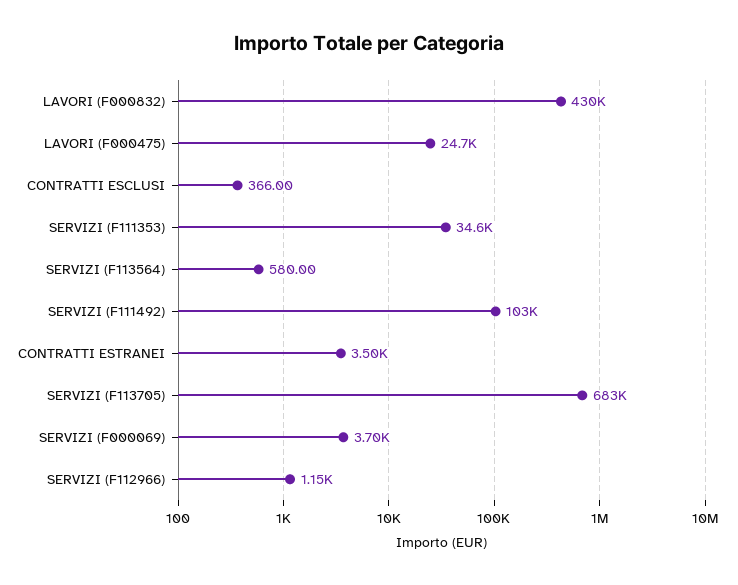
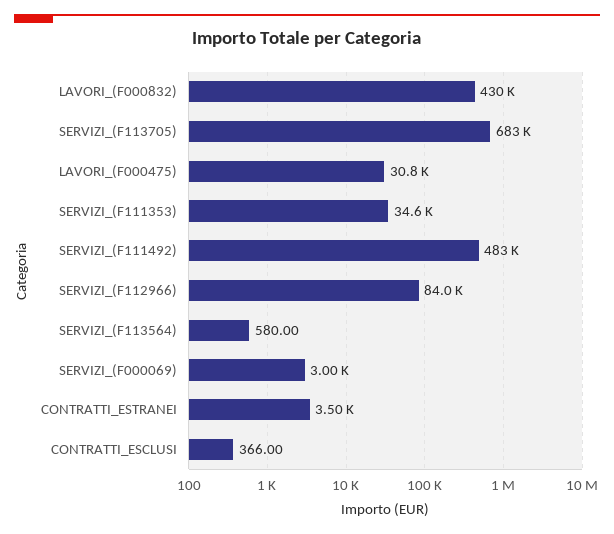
LAVORI (F000475): 24700 -> 30800
SERVIZI (F111492): 103000 -> 483000
SERVIZI (F000069): 3700 -> 3000
SERVIZI (F112966): 1150 -> 84000

